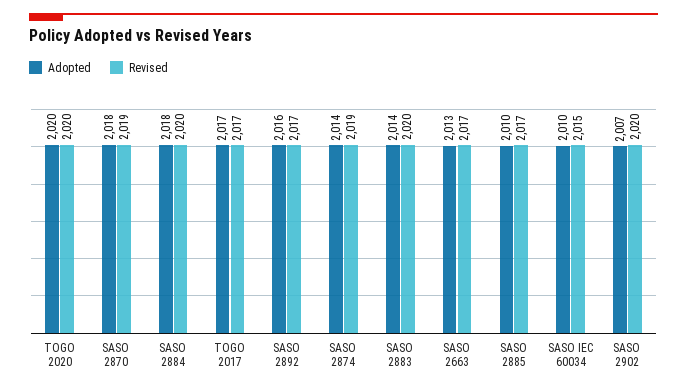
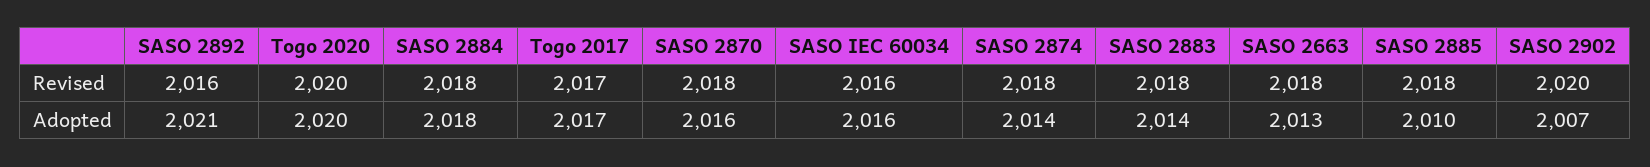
Adopted, SASO 2870: 2018 -> 2016
Revised, SASO 2870: 2019 -> 2018
Revised, SASO 2884: 2020 -> 2018
Adopted, SASO 2892: 2016 -> 2021
Revised, SASO 2892: 2017 -> 2016
Revised, SASO 2874: 2019 -> 2018
Revised, SASO 2883: 2020 -> 2018
Revised, SASO 2663: 2017 -> 2018
Revised, SASO 2885: 2017 -> 2018
Adopted, SASO IEC 60034: 2010 -> 2016
Revised, SASO IEC 60034: 2015 -> 2016

